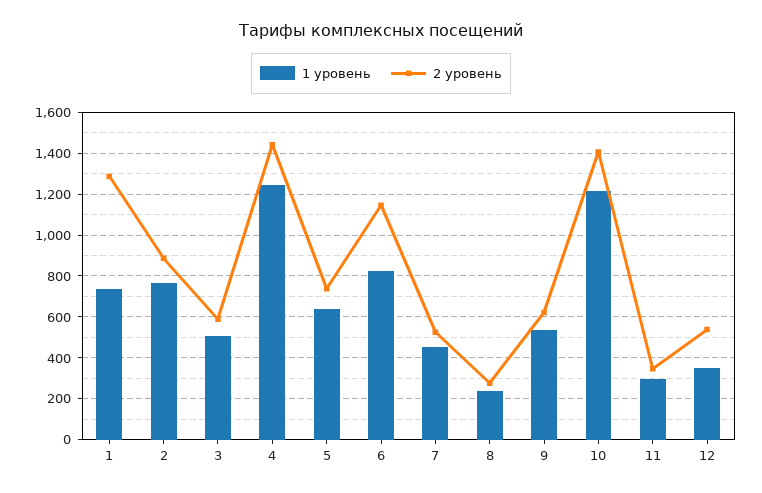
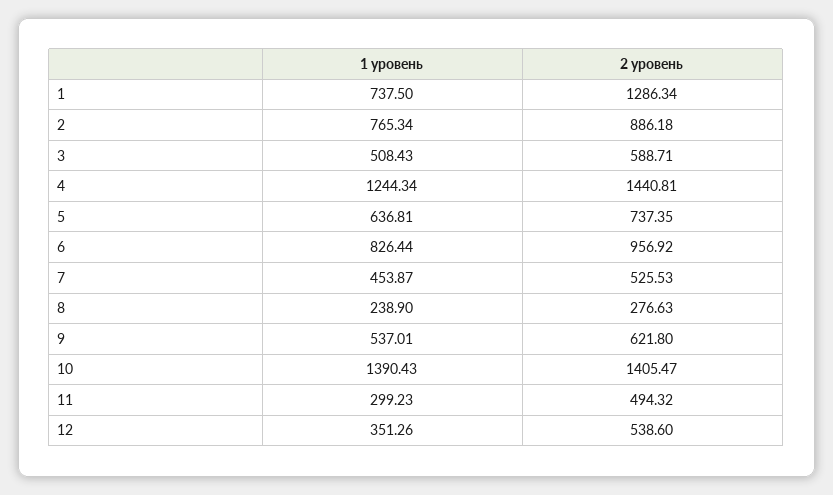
2 уровень, 6: 1150 -> 956.92
1 уровень, 10: 1200 -> 1390.43
2 уровень, 11: 350 -> 494.32

